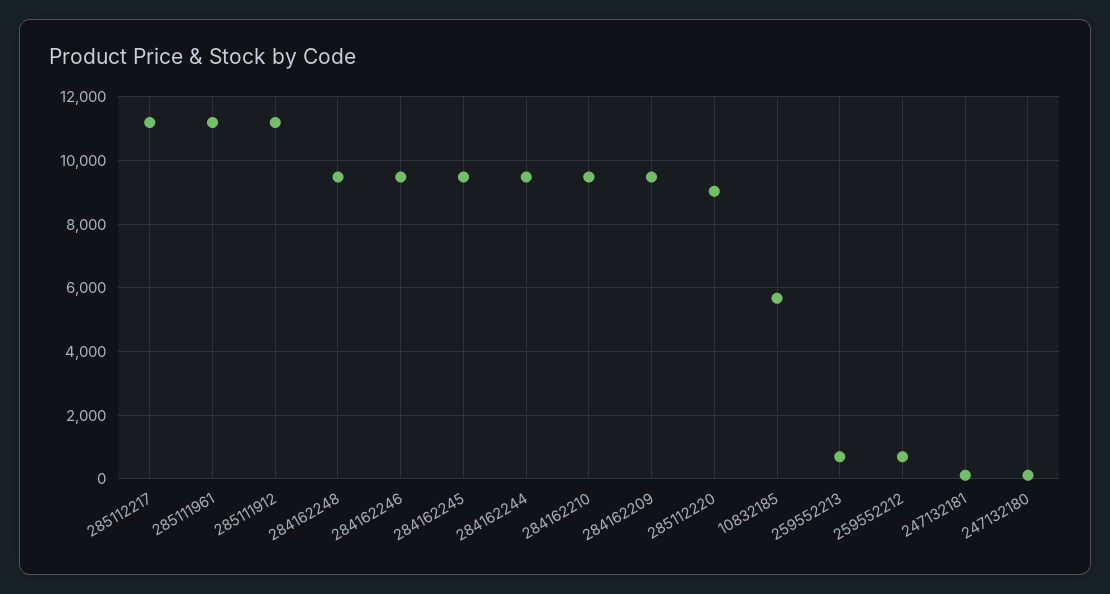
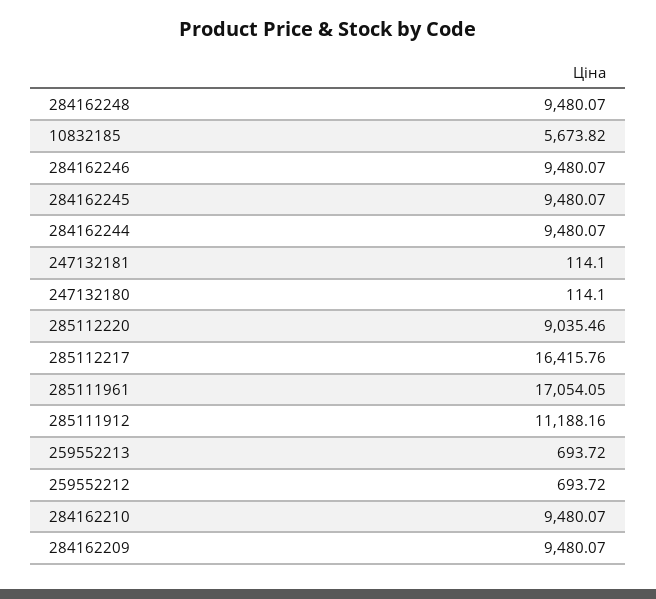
285112217: 11200 -> 16415.76
285111961: 11200 -> 17054.05

